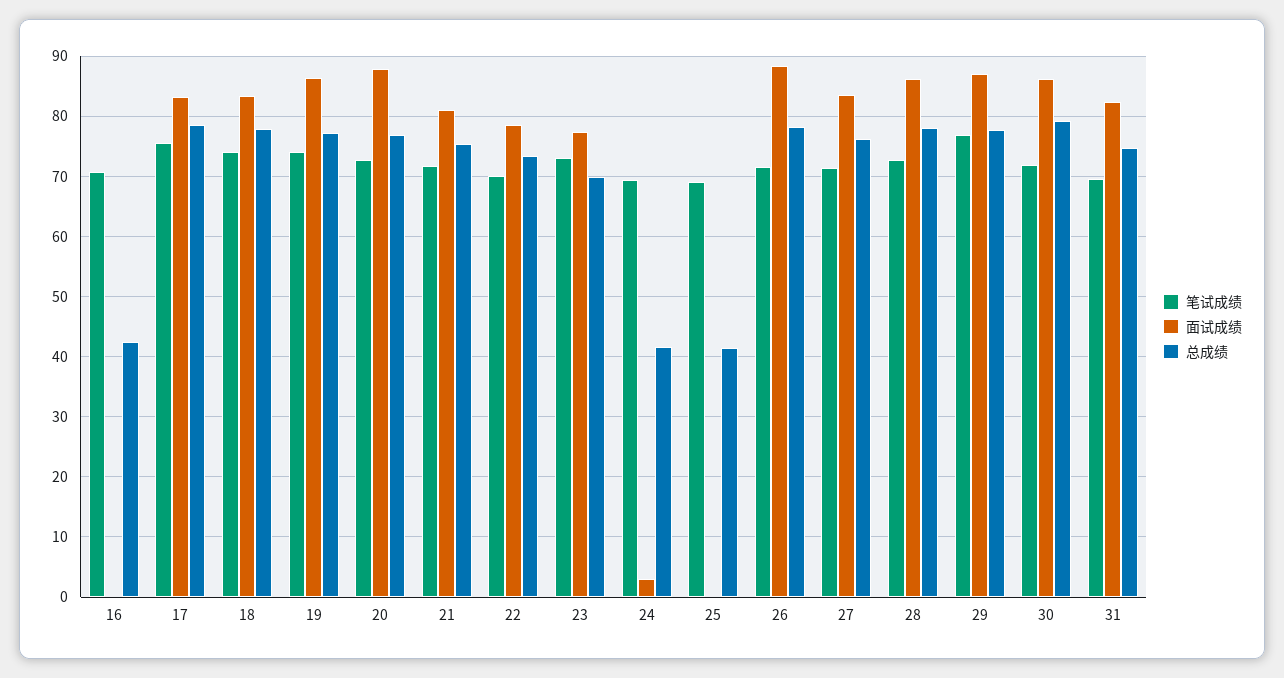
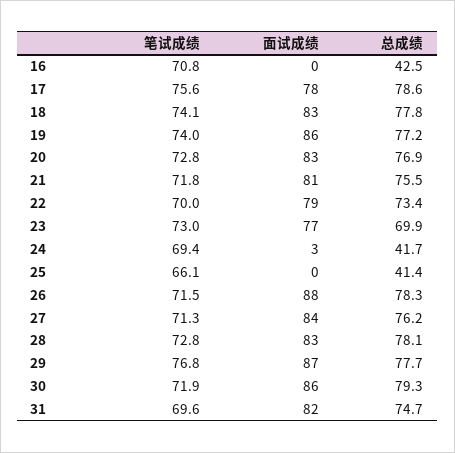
面试成绩, 17: 83 -> 78
面试成绩, 20: 88 -> 83
笔试成绩, 25: 69 -> 66.1
面试成绩, 28: 86 -> 83

